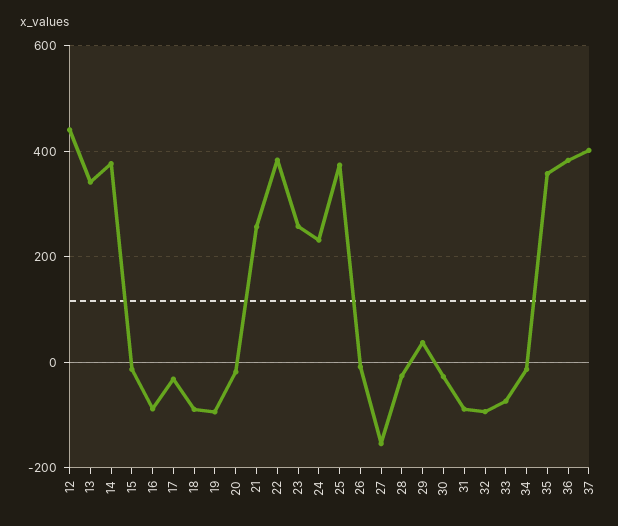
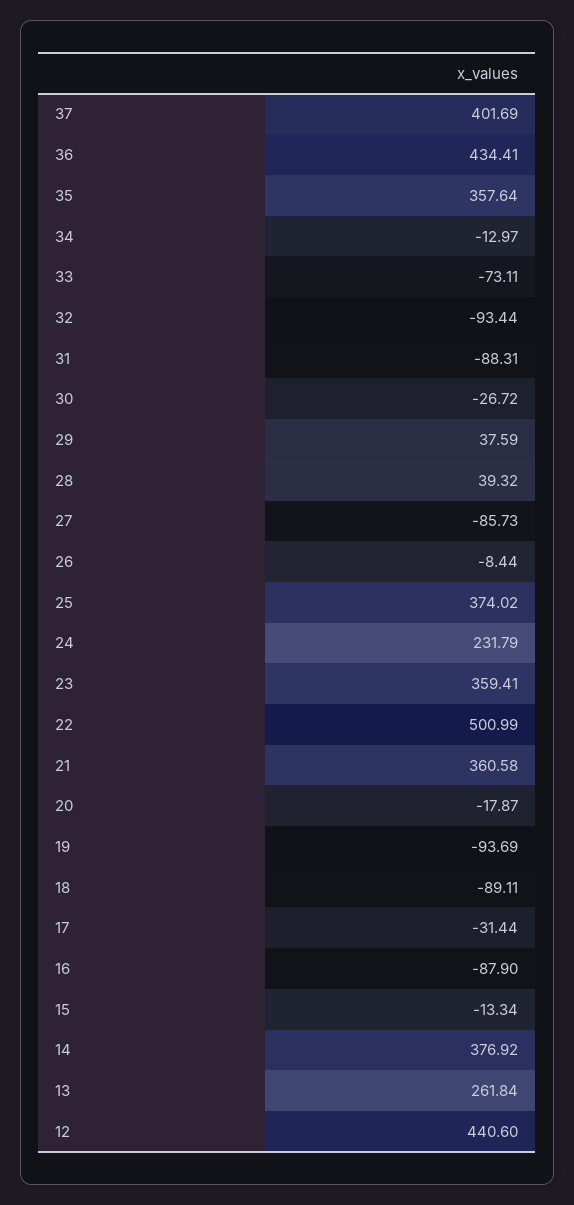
13: 340 -> 261.84
21: 260 -> 360.58
22: 380 -> 500.99
23: 260 -> 359.41
27: -160 -> -85.73
28: -20 -> 39.32
36: 380 -> 434.41

